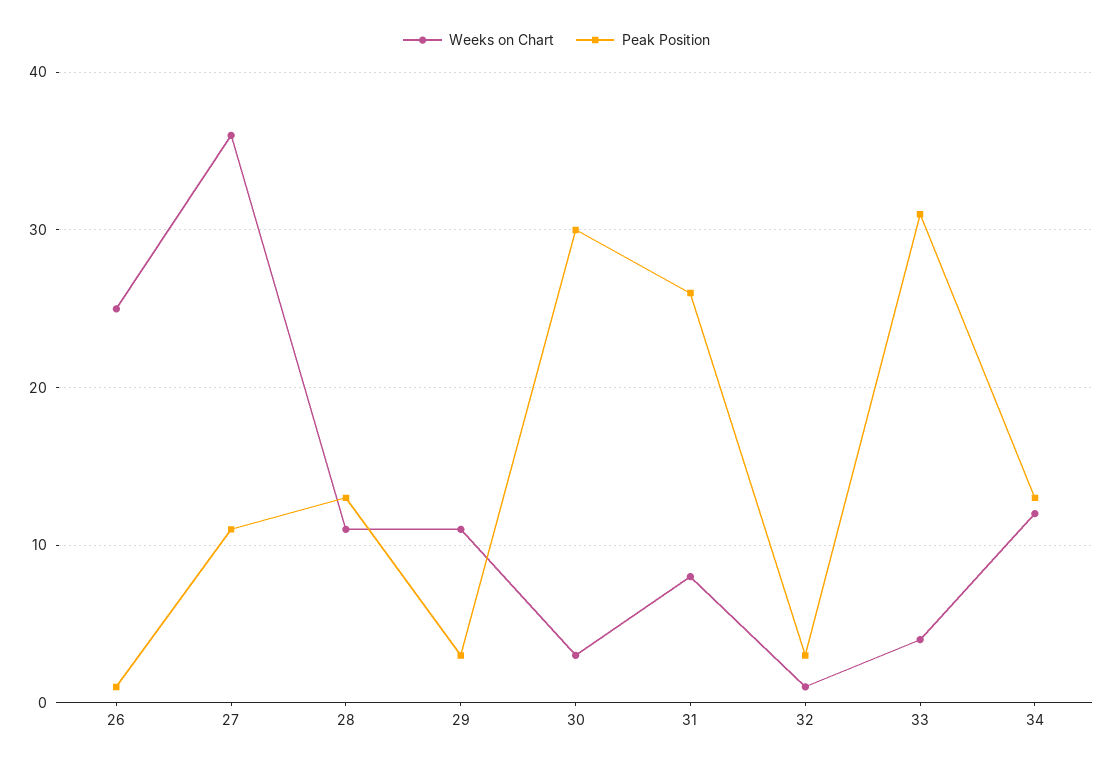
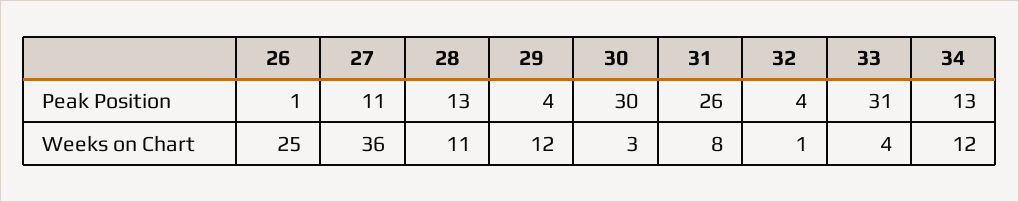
Weeks on Chart, 29: 11 -> 12
Peak Position, 29: 3 -> 4
Peak Position, 32: 3 -> 4

